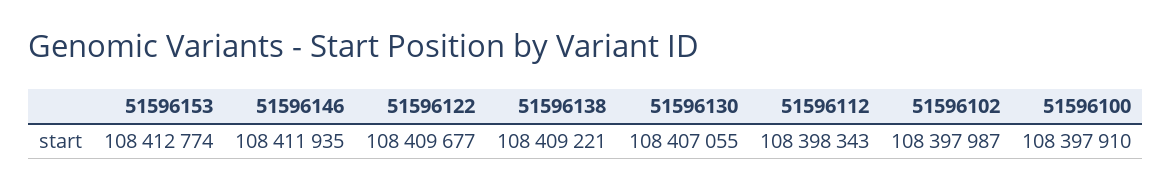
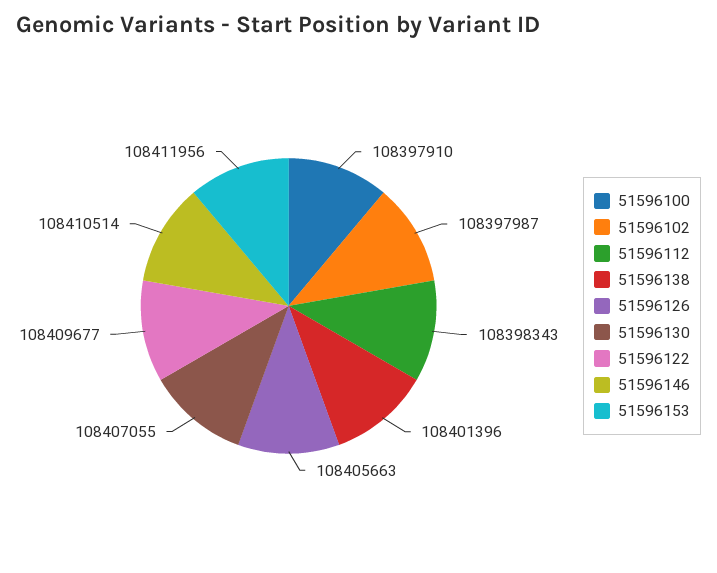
51596153: 108412774 -> 108411956
51596146: 108411935 -> 108410514
51596138: 108409221 -> 108401396
51596126: none -> 108405663

